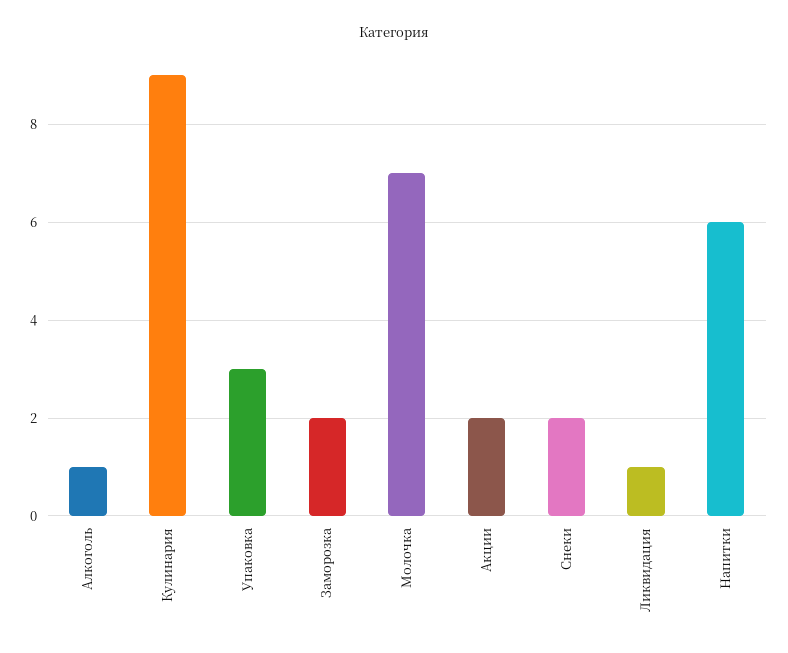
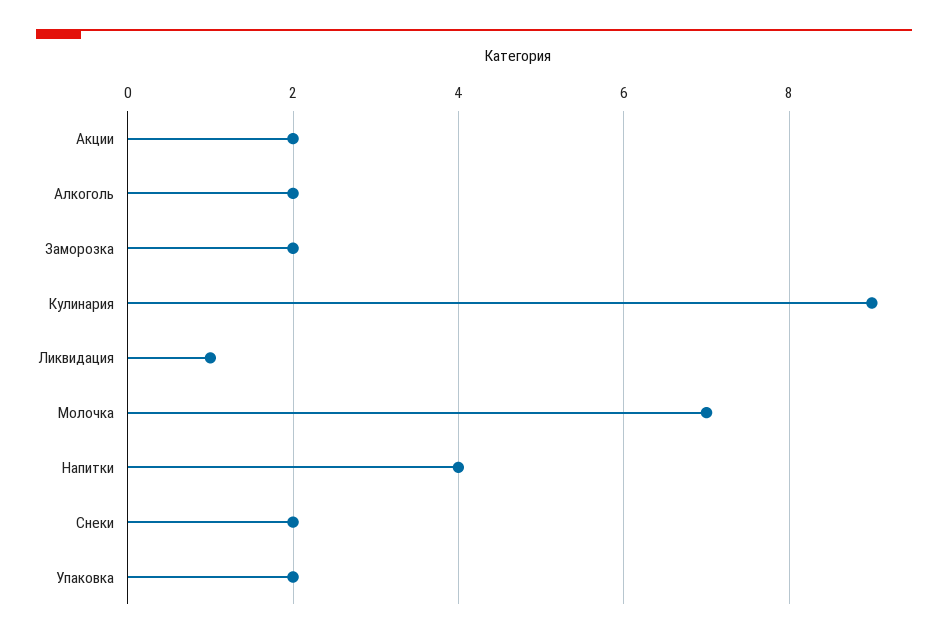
Алкоголь: 1 -> 2
Упаковка: 3 -> 2
Напитки: 6 -> 4

